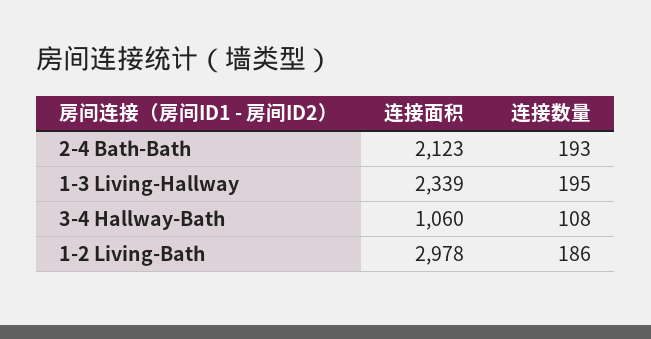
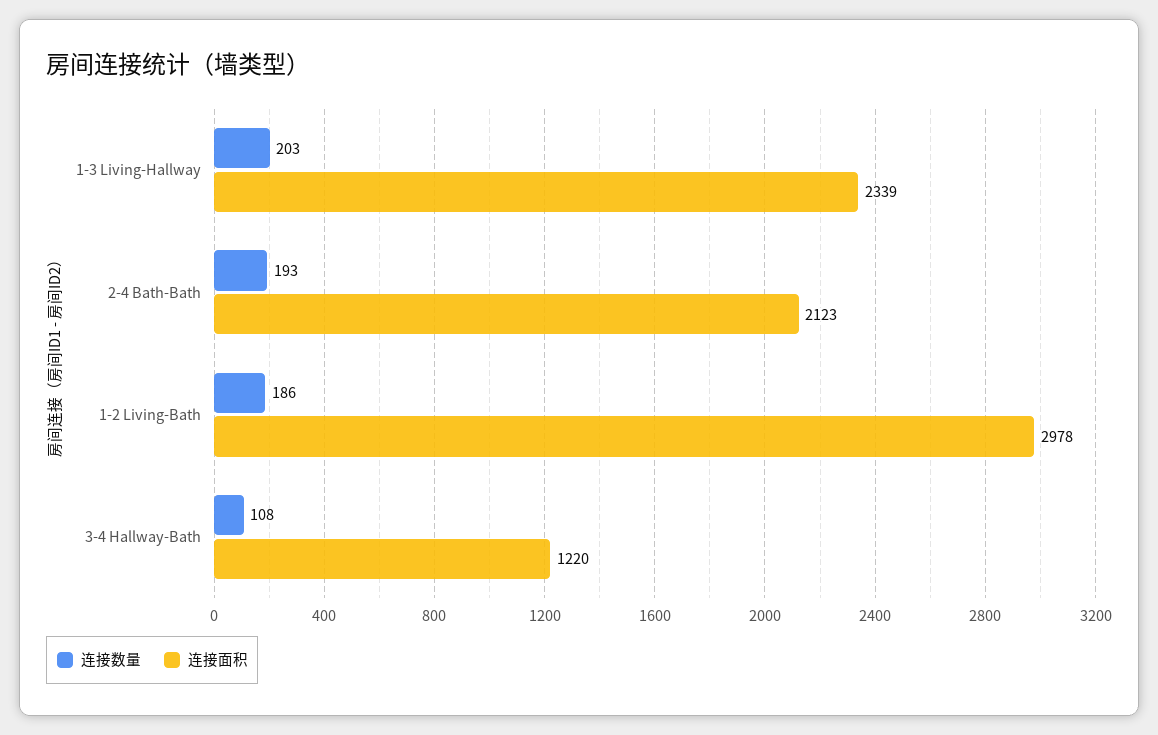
连接数量, 1-3 Living-Hallway: 195 -> 203
连接面积, 3-4 Hallway-Bath: 1060 -> 1220

